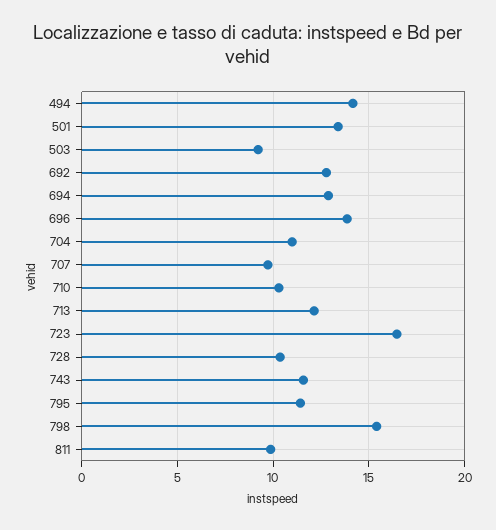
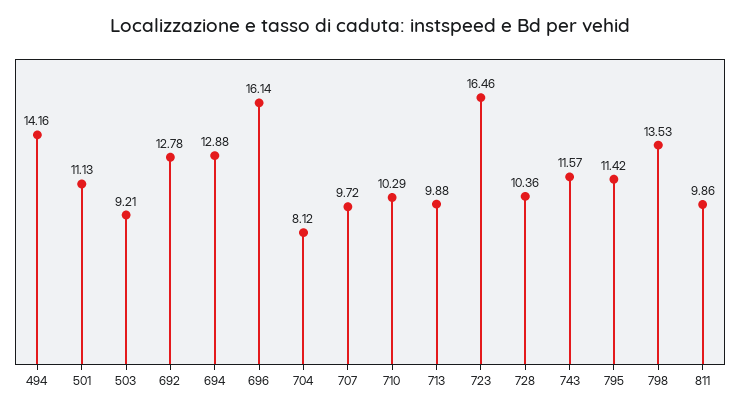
501: 13.5 -> 11.13
696: 14 -> 16.14
704: 11 -> 8.12
713: 12 -> 9.88
798: 15.5 -> 13.53

